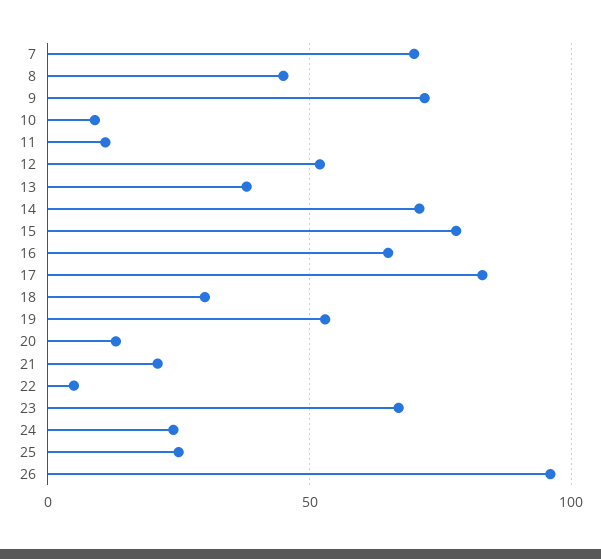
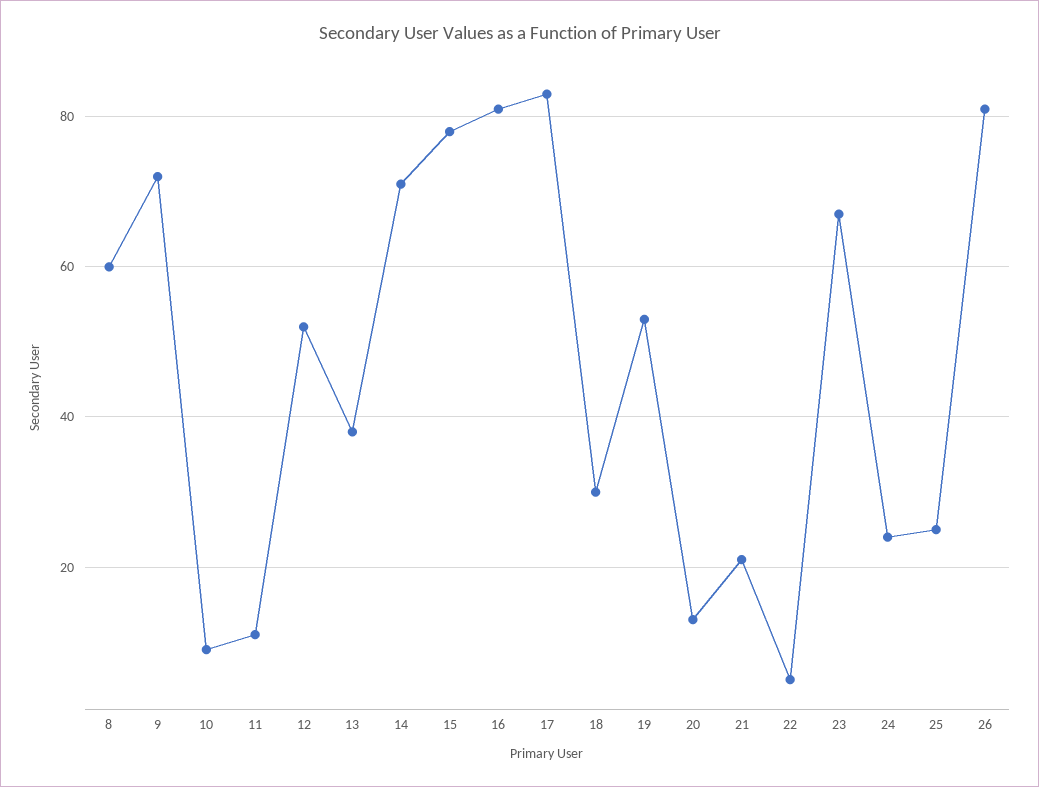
7: 70 -> none
8: 45 -> 60
16: 65 -> 80
26: 95 -> 80

